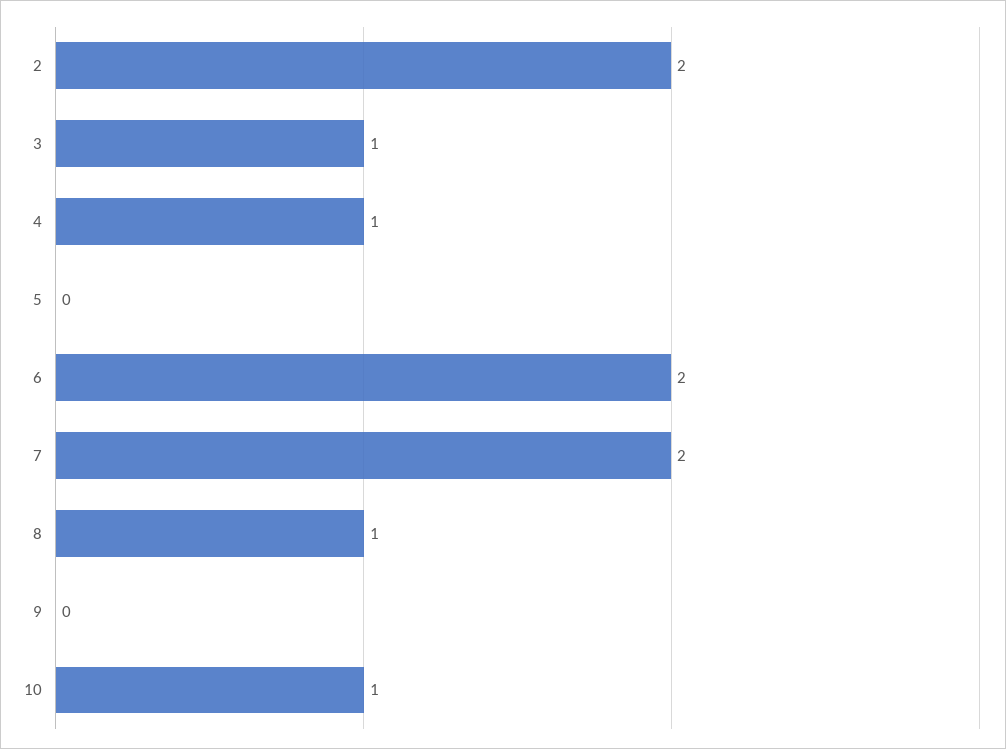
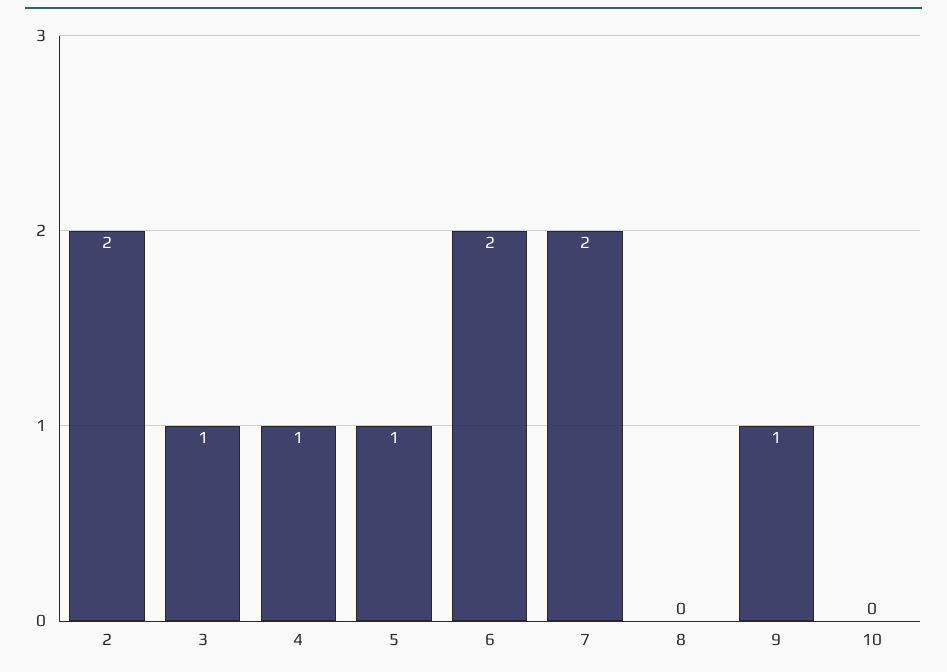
5: 0 -> 1
8: 1 -> 0
9: 0 -> 1
10: 1 -> 0

